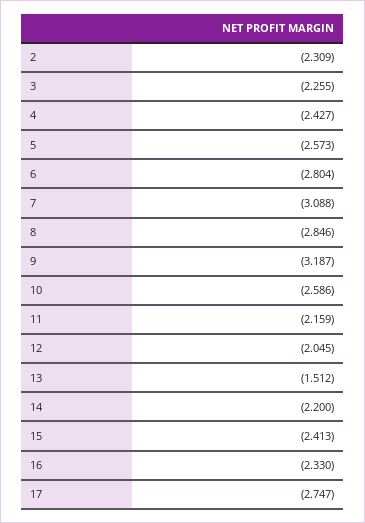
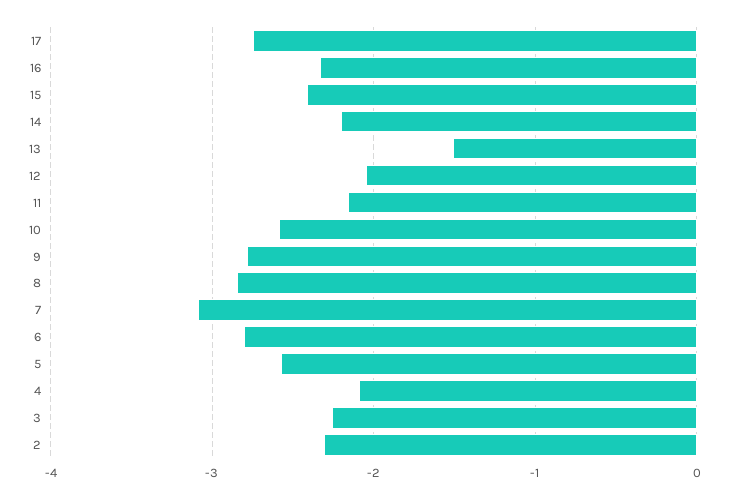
4: -2.427 -> -2.1
9: -3.187 -> -2.8

